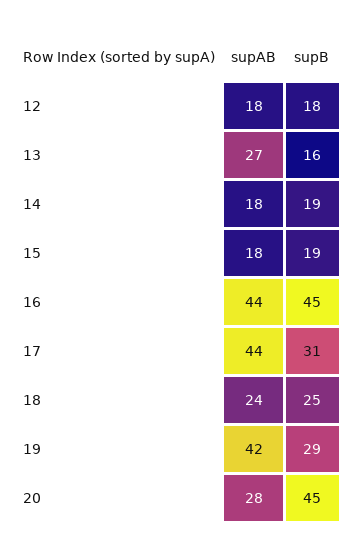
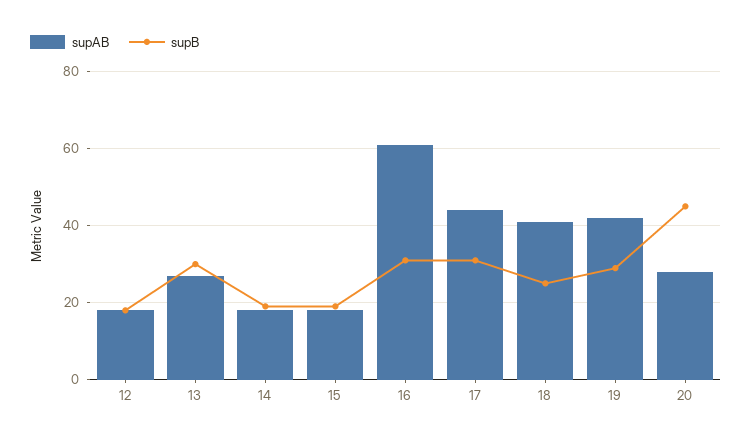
supB, 13: 16 -> 30
supAB, 16: 44 -> 60
supB, 16: 45 -> 30
supAB, 18: 24 -> 40

